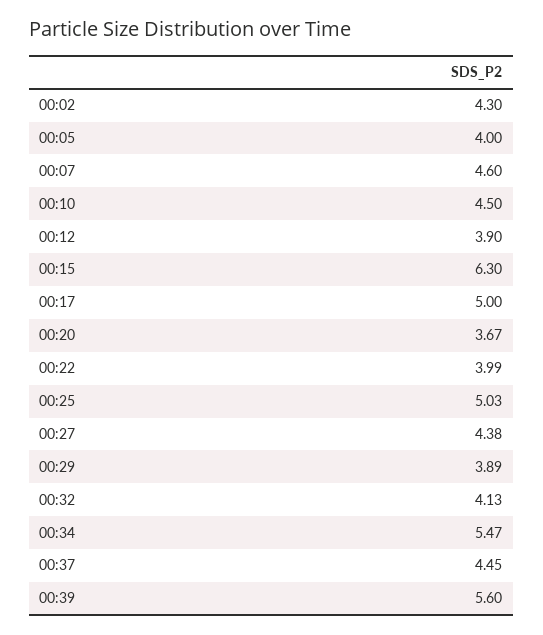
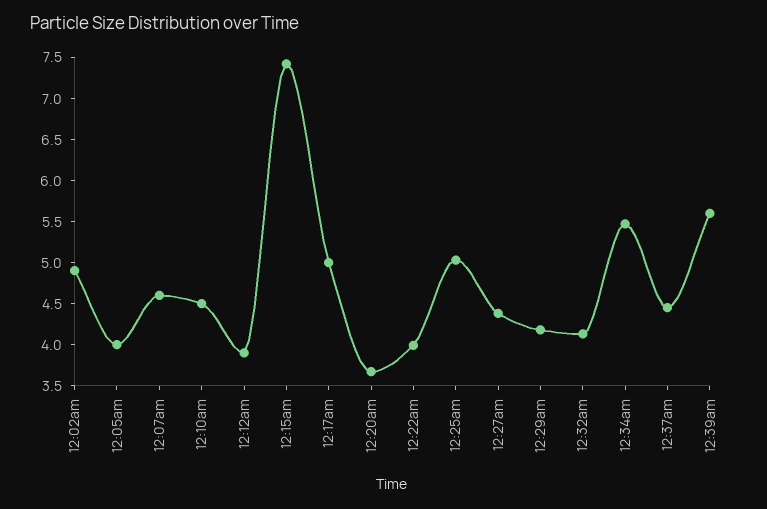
00:02: 4.3 -> 4.9
00:15: 6.3 -> 7.4
00:29: 3.89 -> 4.2

